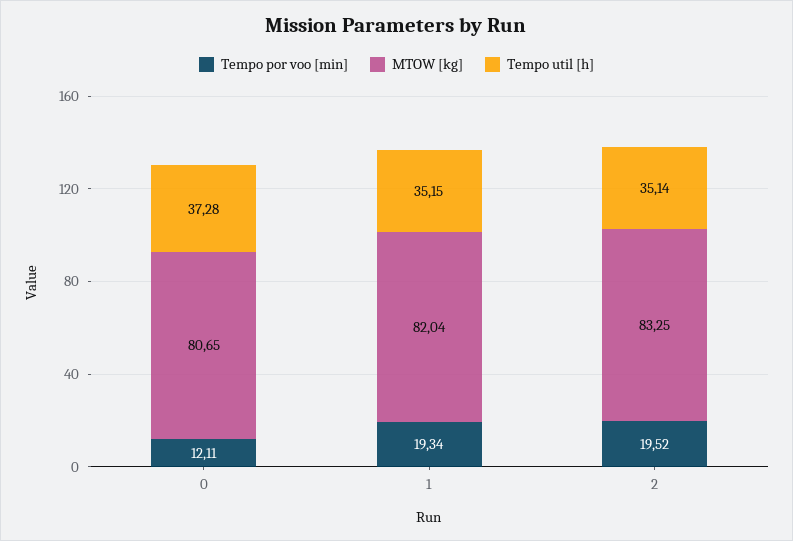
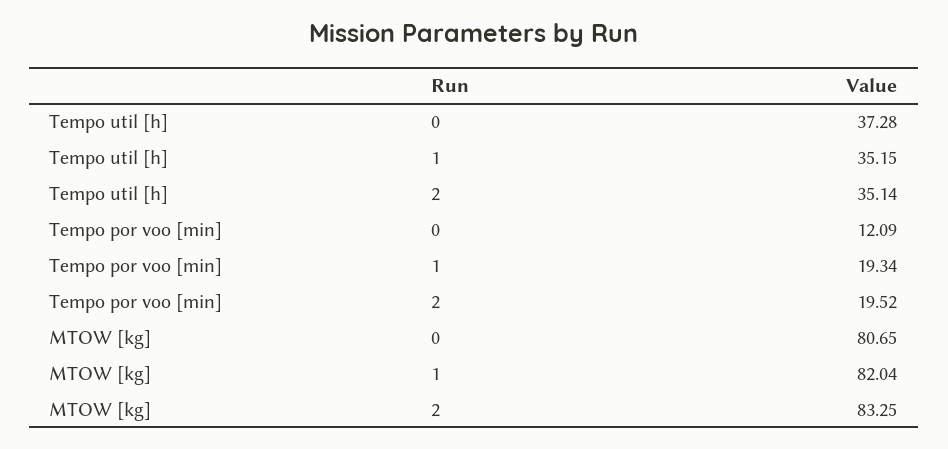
Tempo por voo [min], 0: 12.11 -> 12.09

